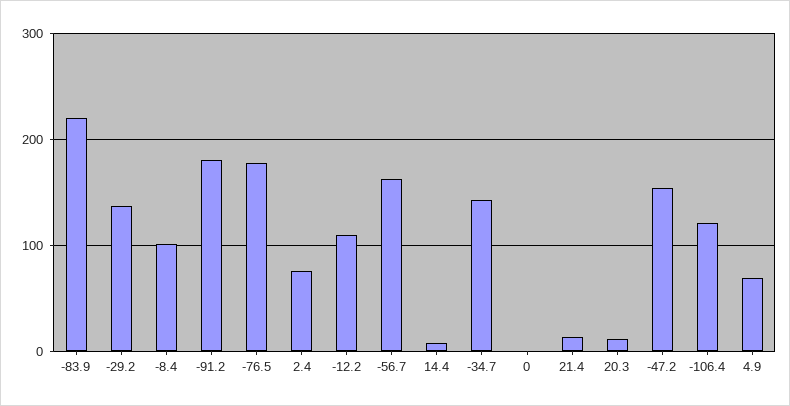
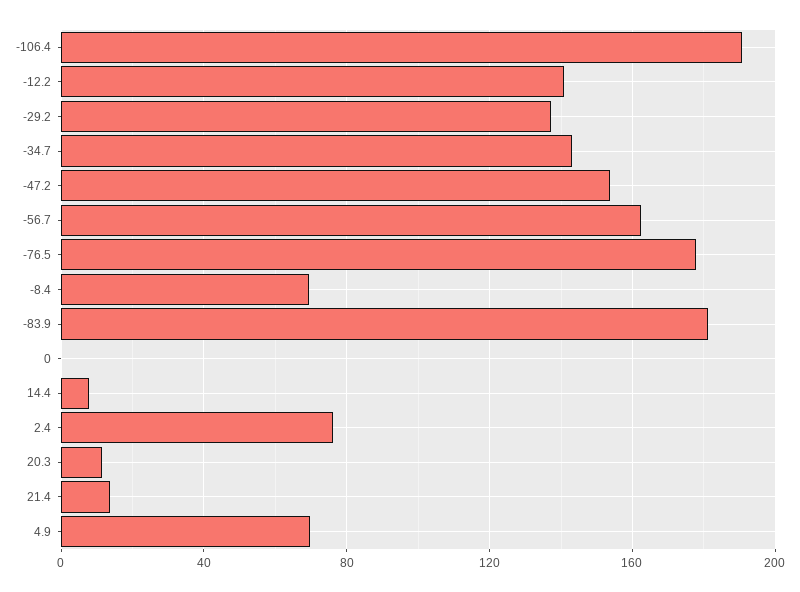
-83.9: 220 -> 180
-8.4: 100 -> 70
-91.2: 180 -> none
-12.2: 110 -> 140
-106.4: 120 -> 190

